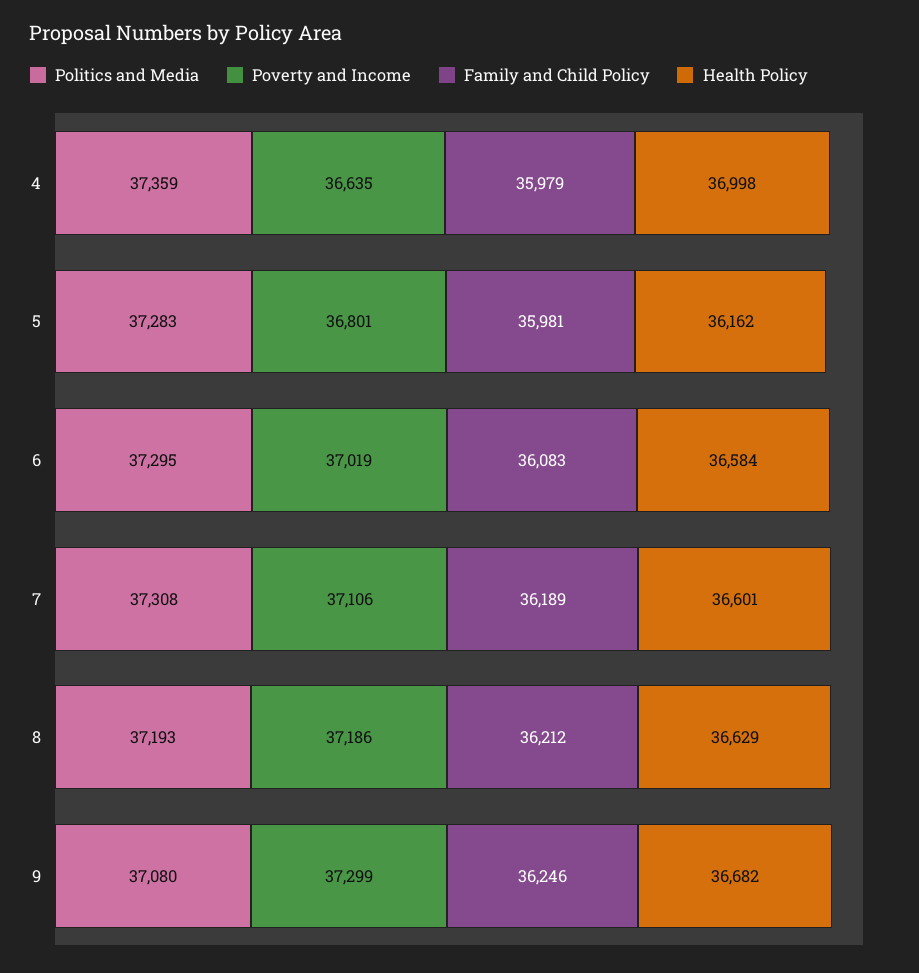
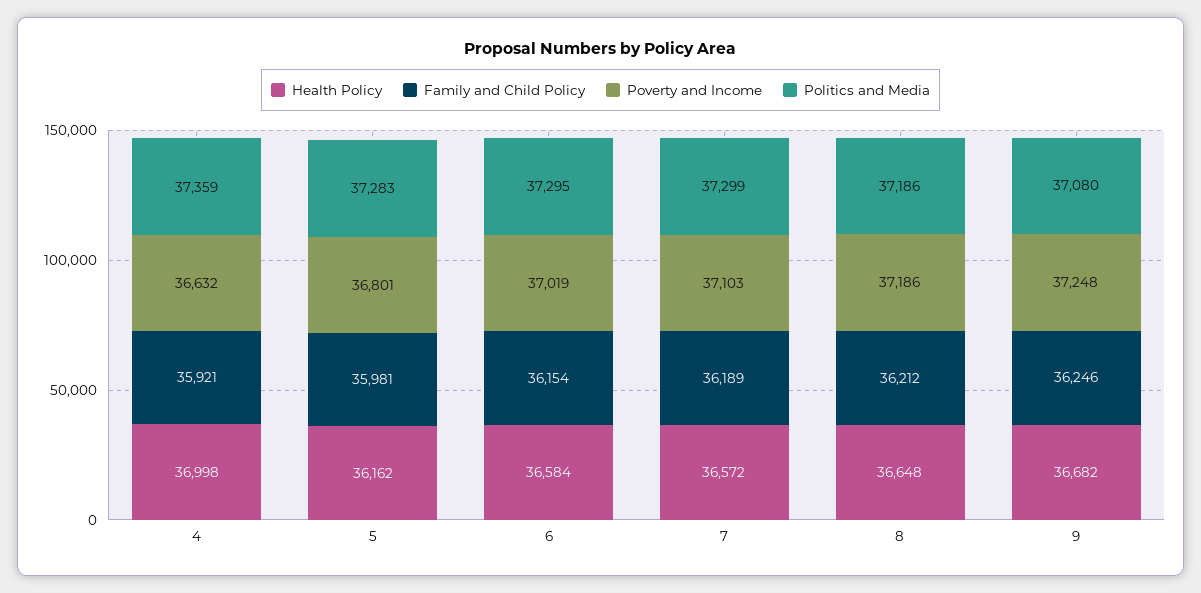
Poverty and Income, 4: 36635 -> 36632
Family and Child Policy, 4: 35979 -> 35921
Family and Child Policy, 6: 36083 -> 36154
Politics and Media, 7: 37308 -> 37299
Poverty and Income, 7: 37106 -> 37103
Health Policy, 7: 36601 -> 36572
Politics and Media, 8: 37193 -> 37186
Health Policy, 8: 36629 -> 36648
Poverty and Income, 9: 37299 -> 37248

